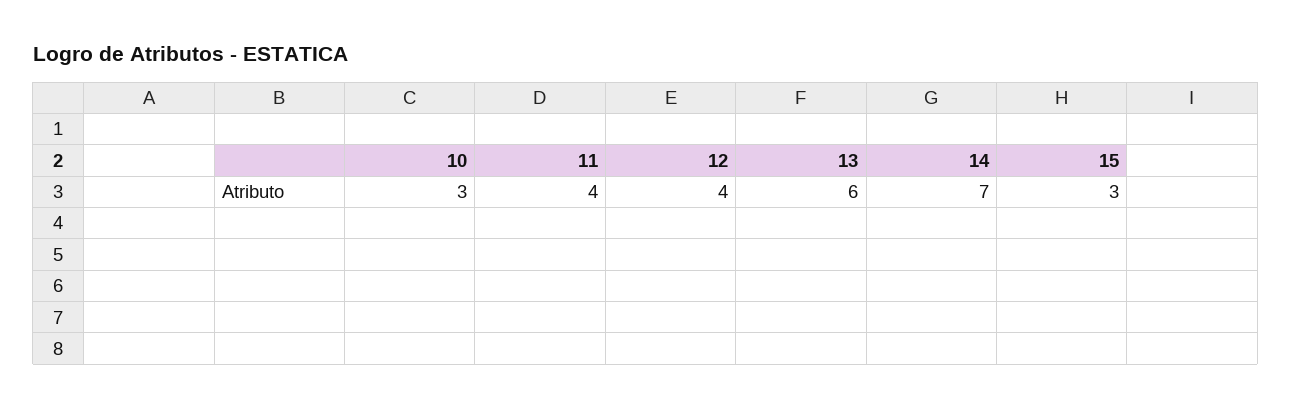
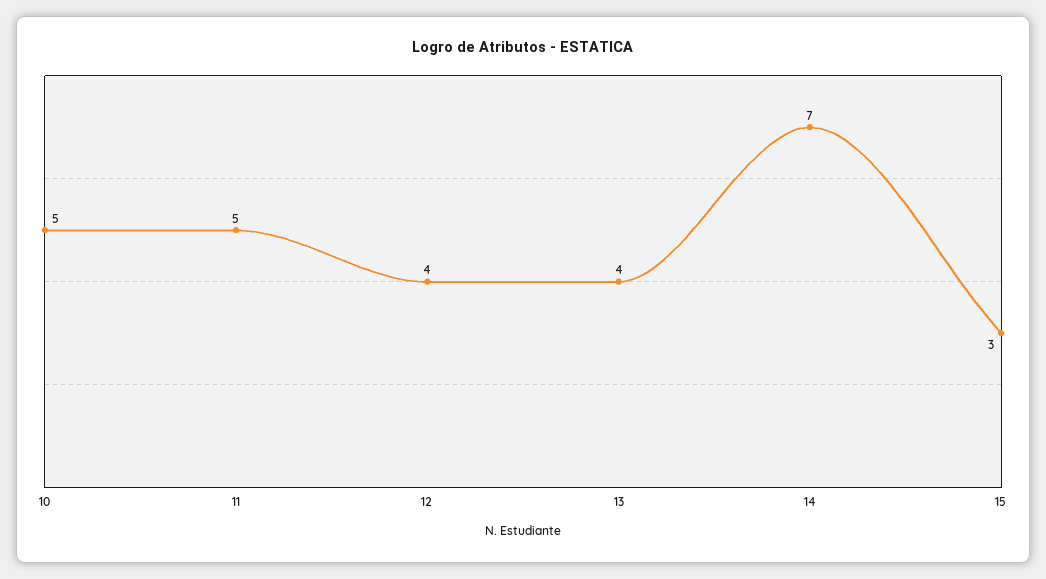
10: 3 -> 5
11: 4 -> 5
13: 6 -> 4

